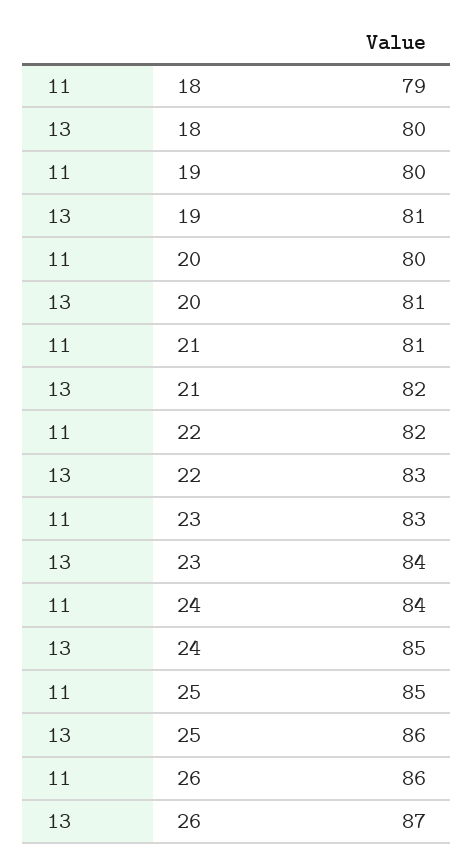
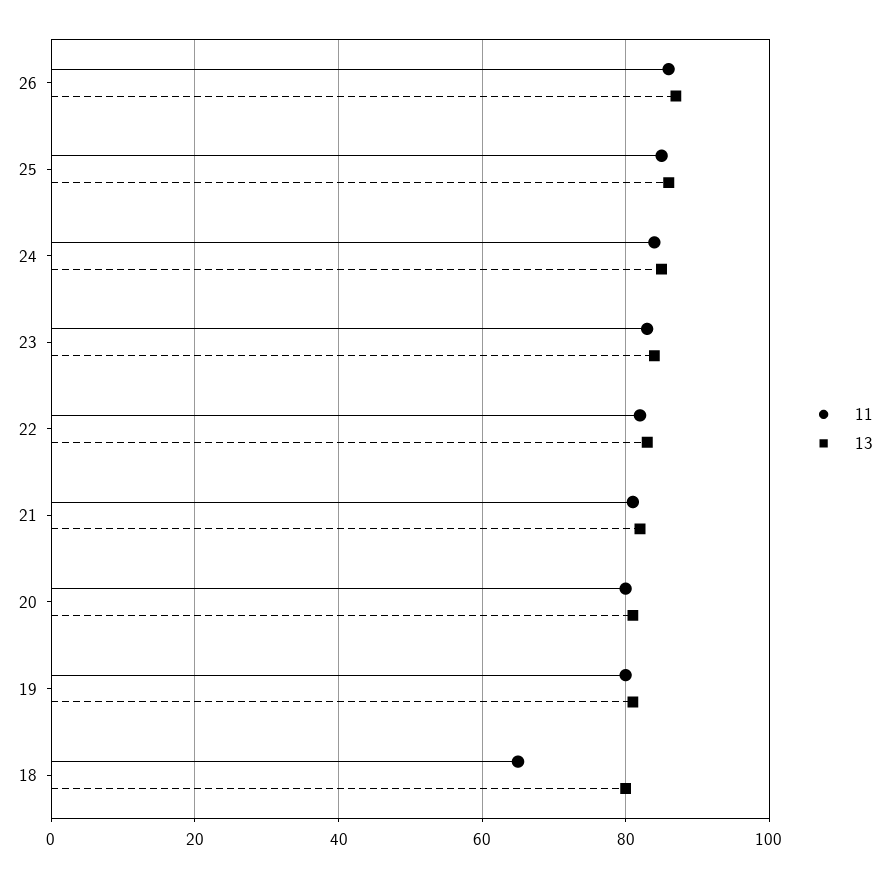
11, 18: 79 -> 65

